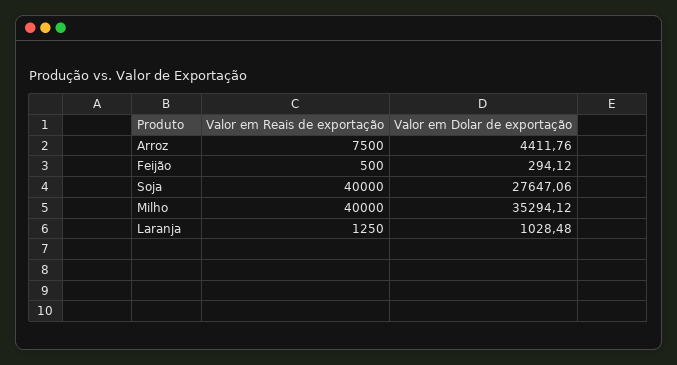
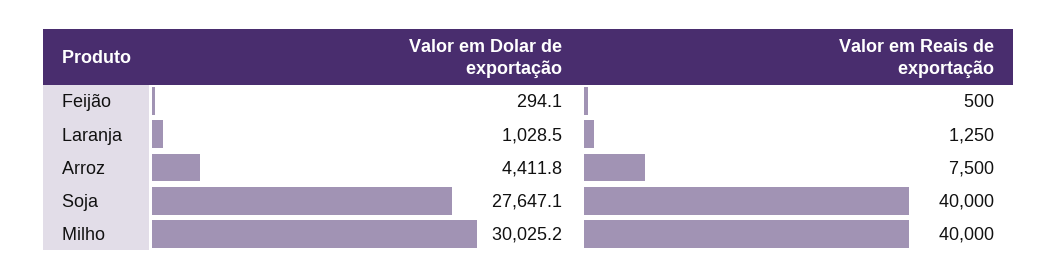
Valor em Dolar de exportação, Milho: 35294.12 -> 30025.2

